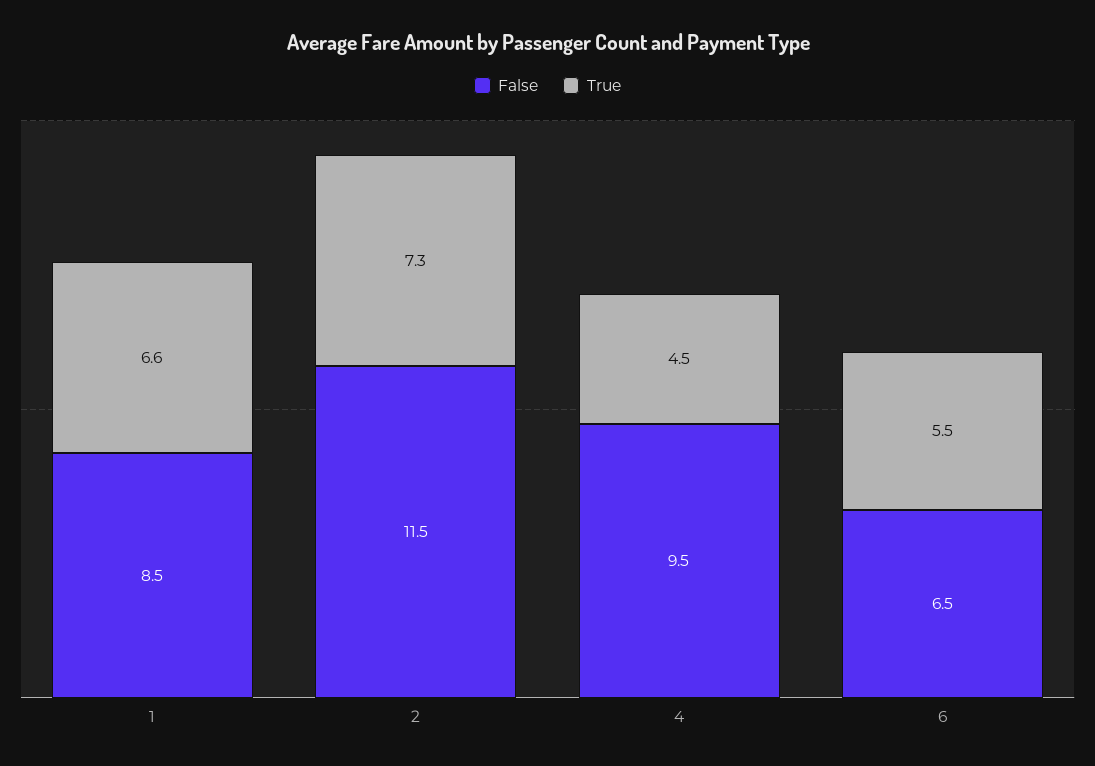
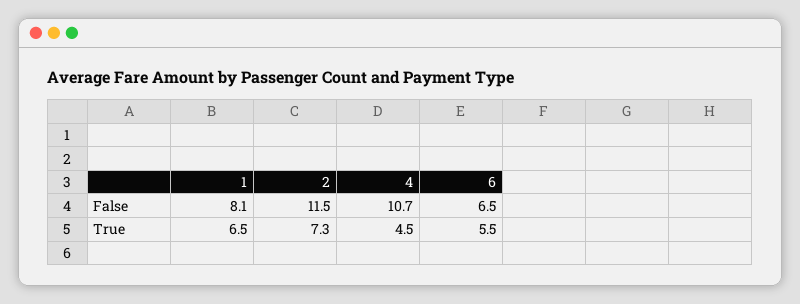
False, 1: 8.5 -> 8.1
True, 1: 6.6 -> 6.5
False, 4: 9.5 -> 10.7

